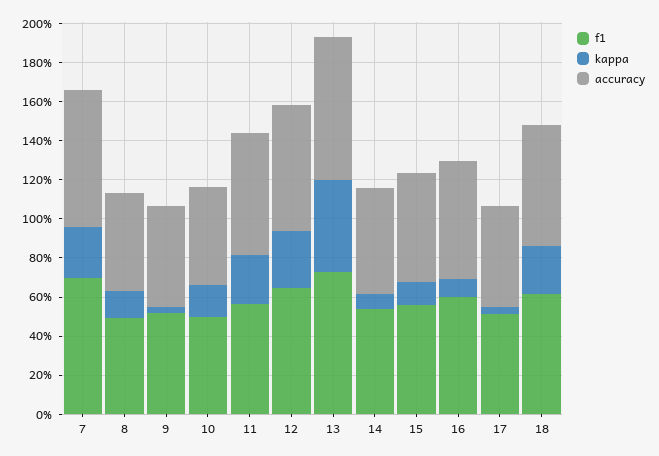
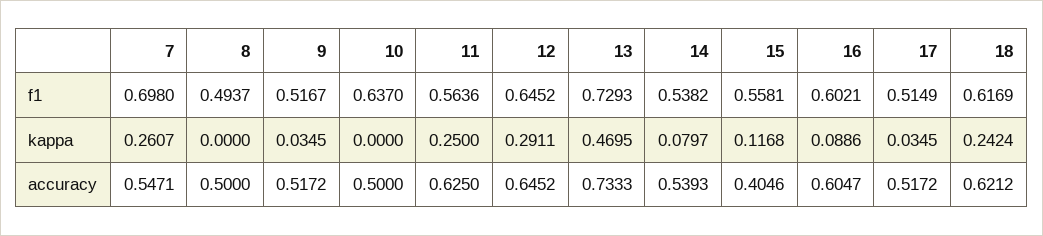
accuracy, 7: 0.7 -> 0.5471
kappa, 8: 0.15 -> 0
f1, 10: 0.5 -> 0.637
kappa, 10: 0.15 -> 0
accuracy, 15: 0.55 -> 0.4046

